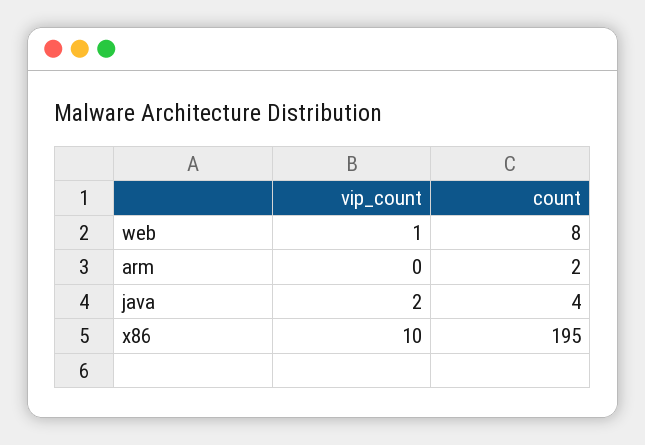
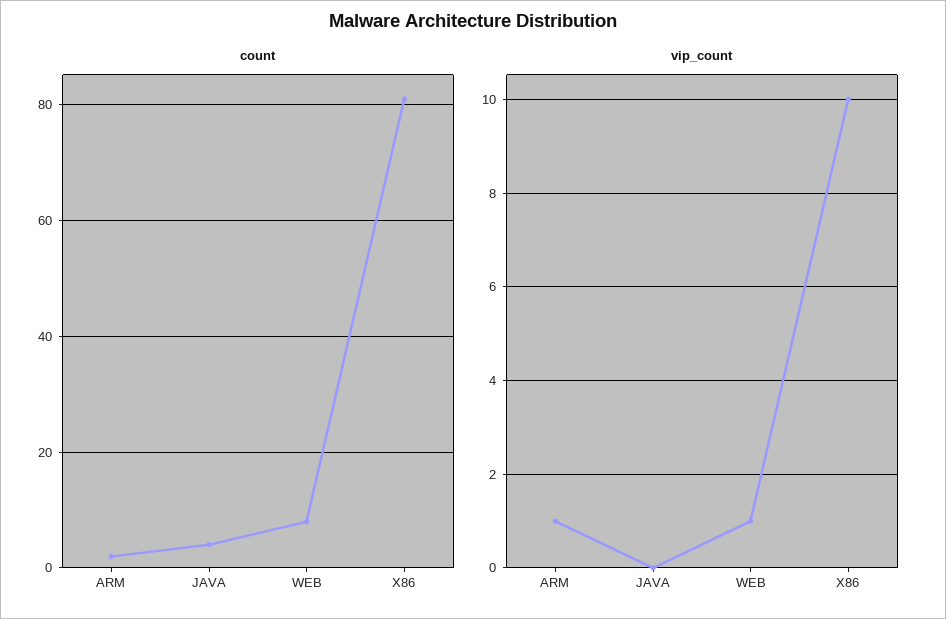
vip_count, arm: 0 -> 1
vip_count, java: 2 -> 0
count, x86: 195 -> 80

